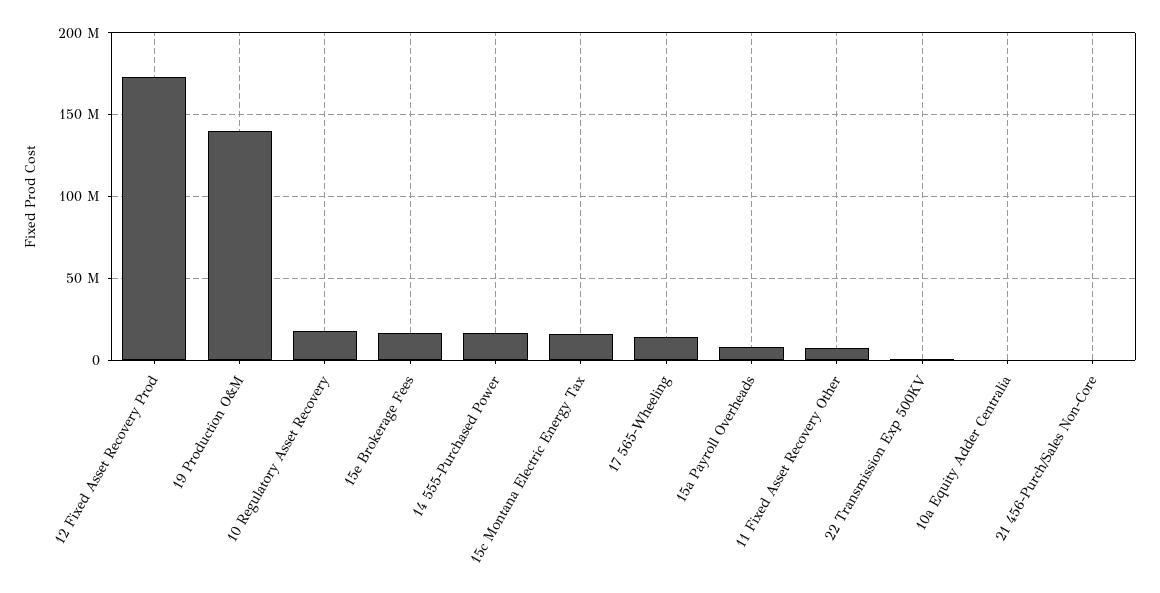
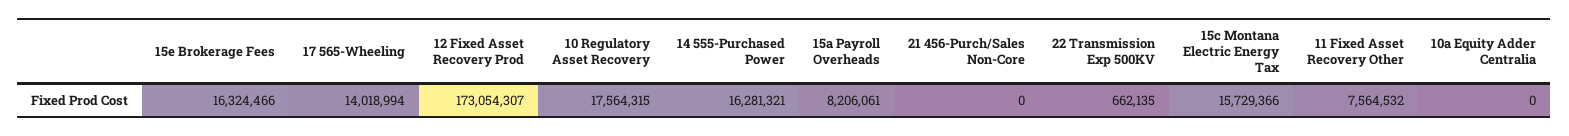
19 Production O&M: 140000000 -> none

